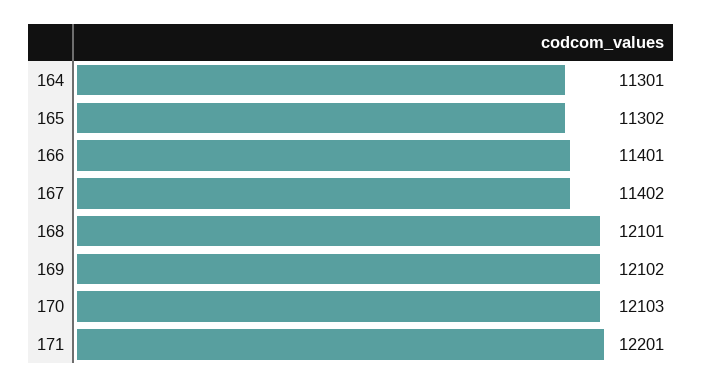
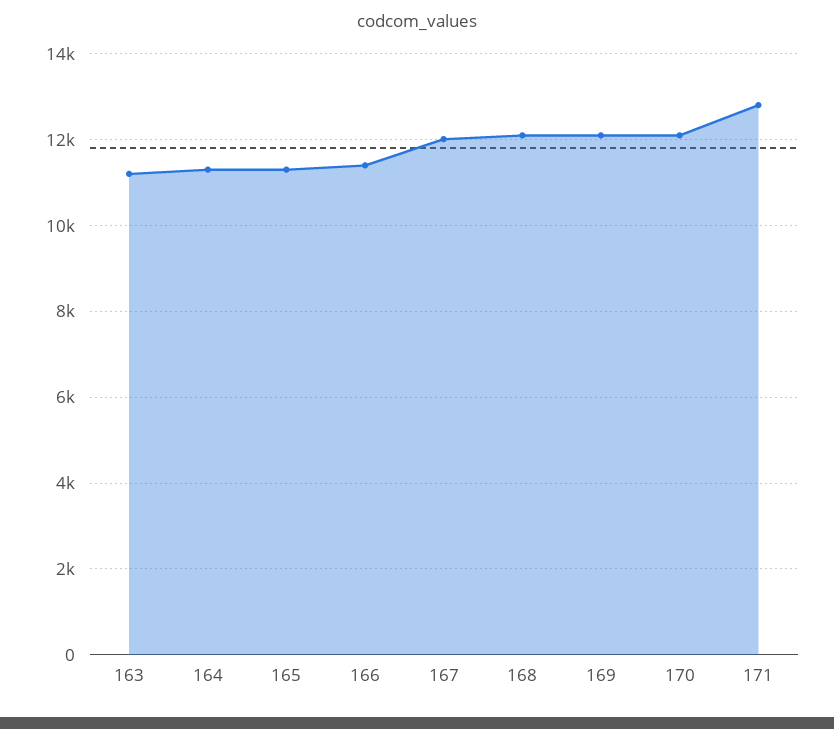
167: 11402 -> 12000
171: 12201 -> 12800
163: none -> 11200

